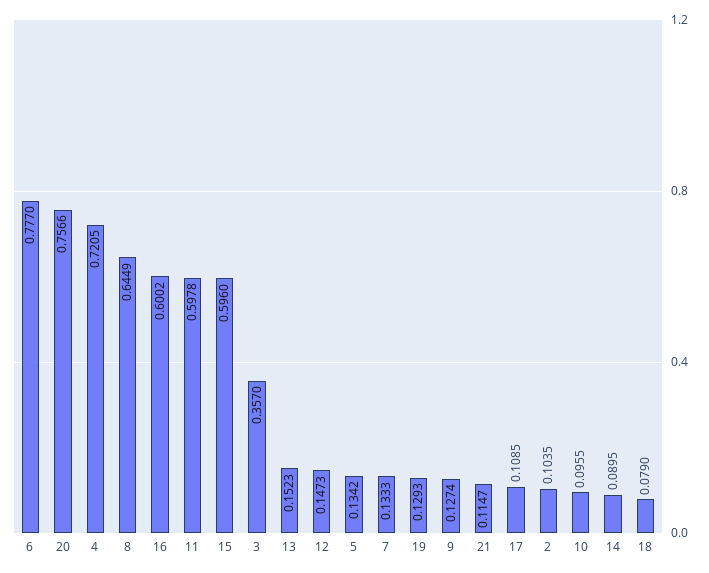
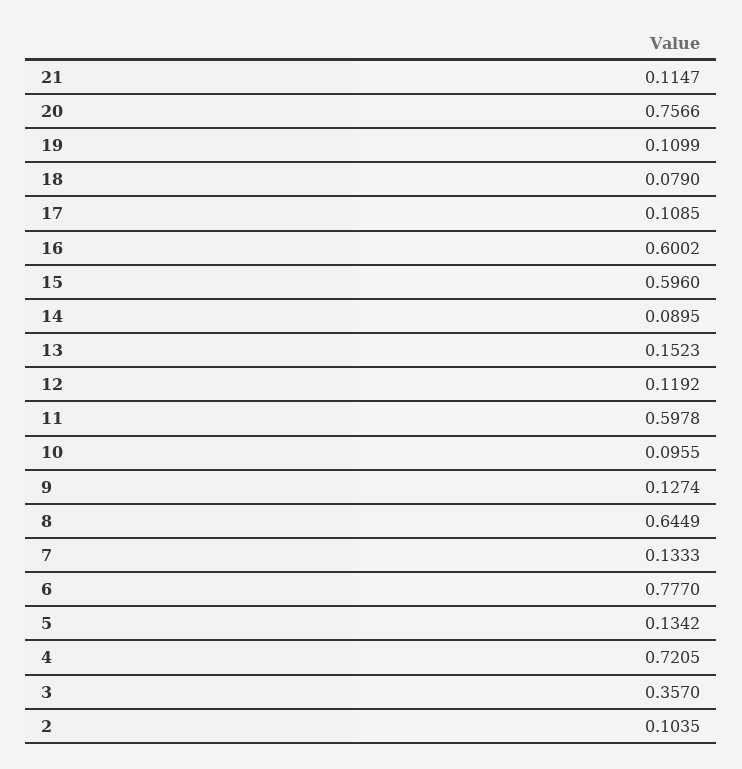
12: 0.1473 -> 0.1192
19: 0.1293 -> 0.1099

